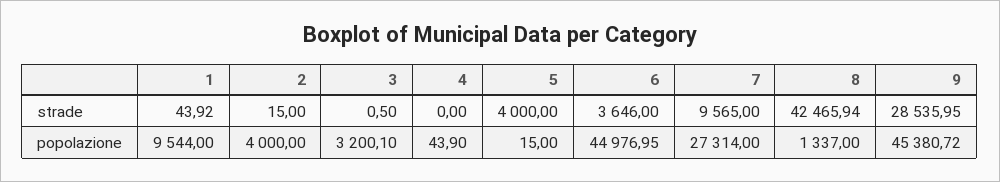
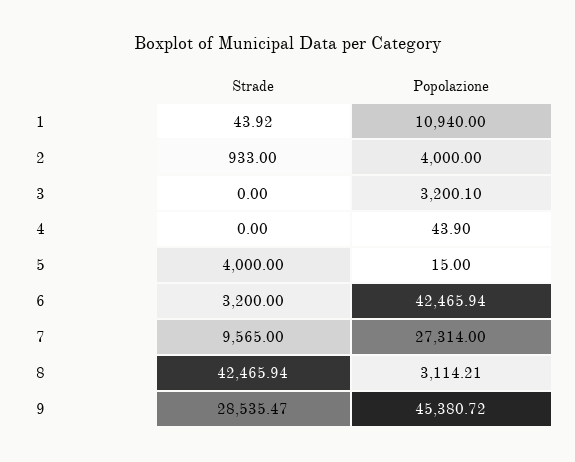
2, strade: 15 -> 933
3, strade: 0.5 -> 0
6, strade: 3646 -> 3200
9, strade: 28535.95 -> 28535.47
1, popolazione: 9544 -> 10940
6, popolazione: 44976.95 -> 42465.94
8, popolazione: 1337 -> 3114.21

